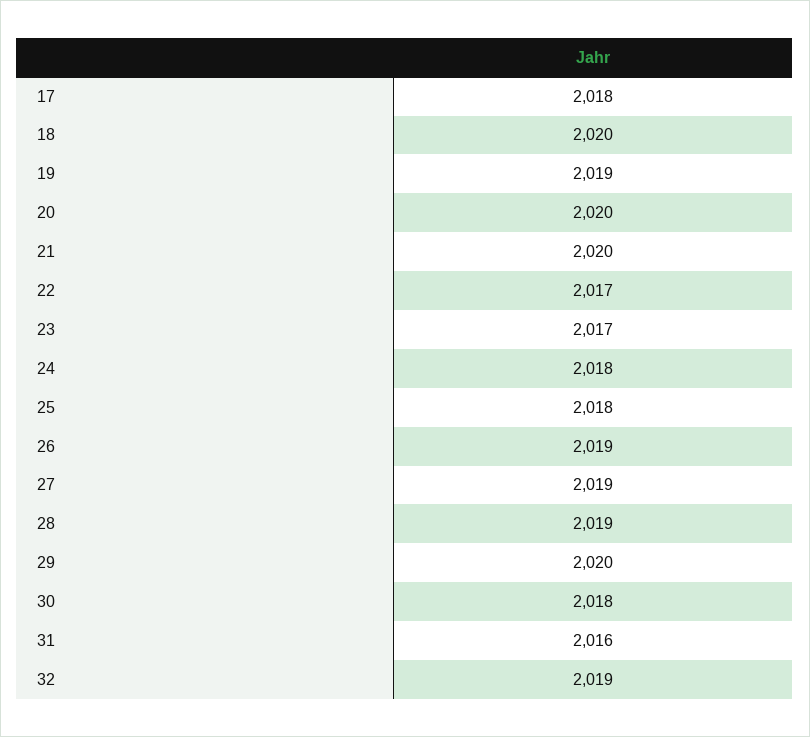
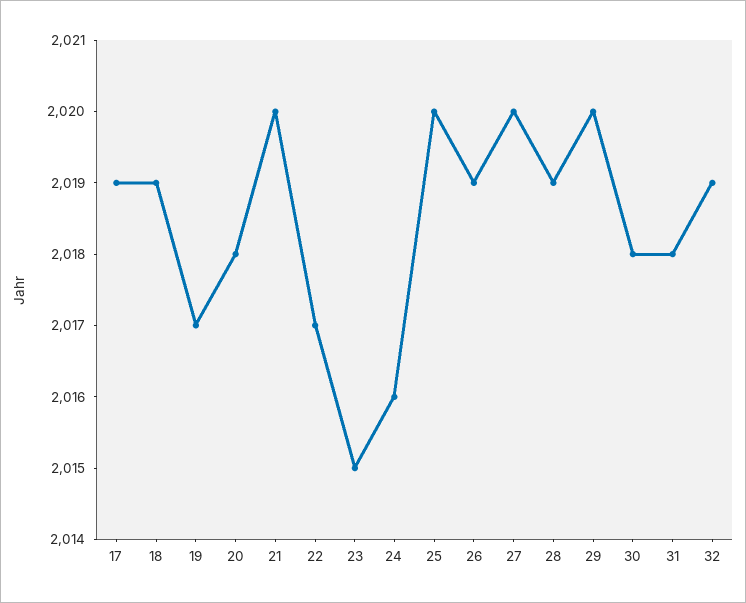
17: 2018 -> 2019
18: 2020 -> 2019
19: 2019 -> 2017
20: 2020 -> 2018
23: 2017 -> 2015
24: 2018 -> 2016
25: 2018 -> 2020
27: 2019 -> 2020
31: 2016 -> 2018

